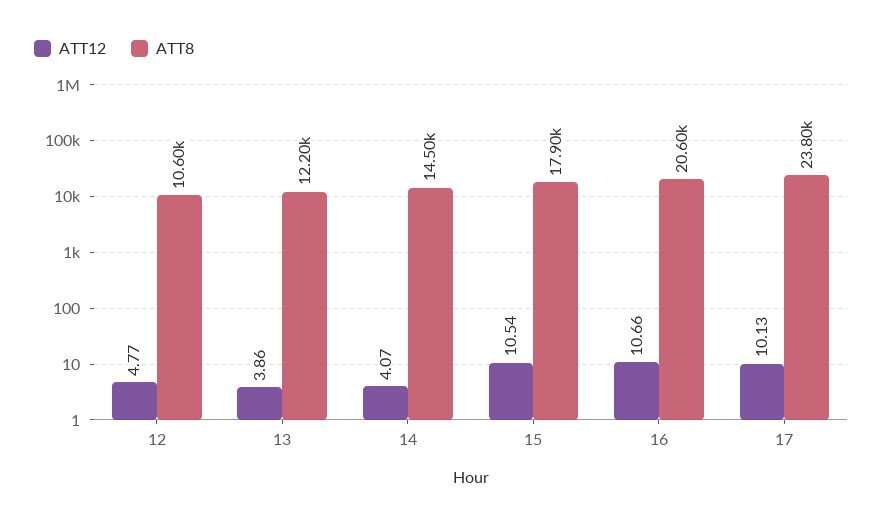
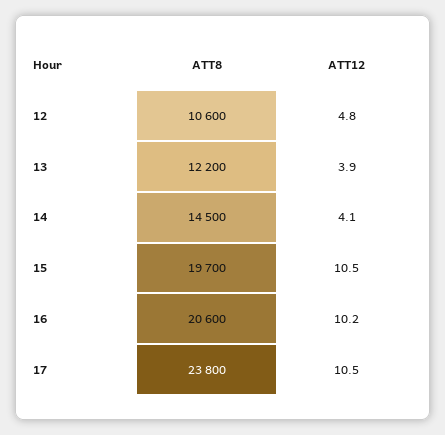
ATT8, 15: 17900 -> 19700
ATT12, 16: 10.66 -> 10.2
ATT12, 17: 10.13 -> 10.5

